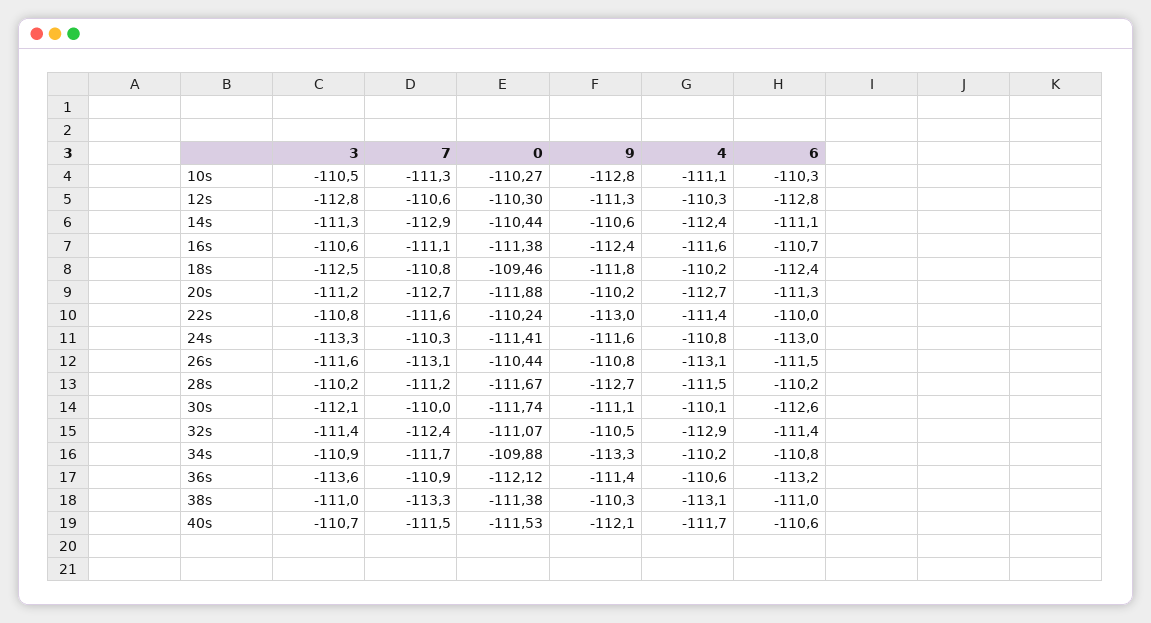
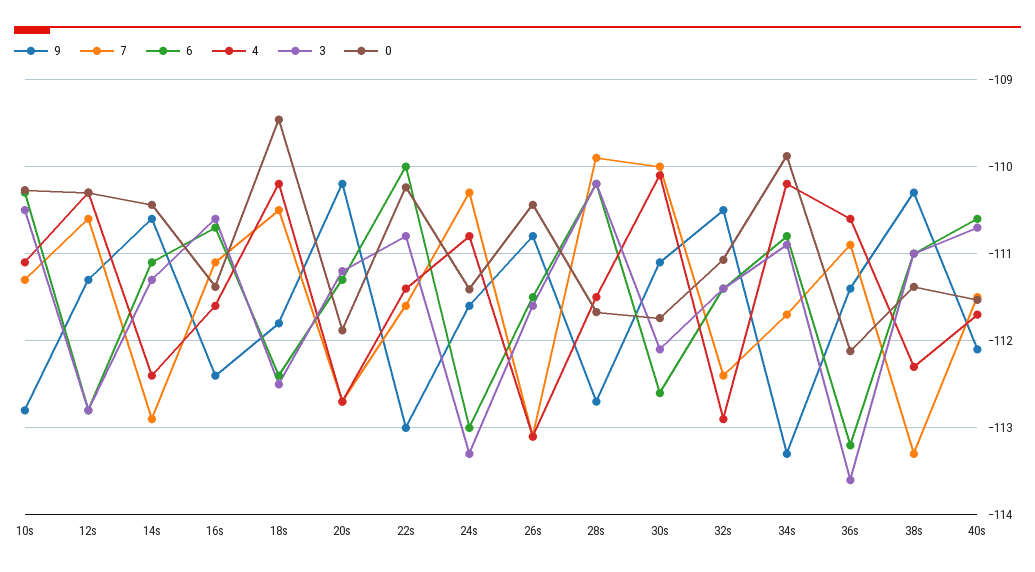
7, 18s: -110.8 -> -110.5
7, 28s: -111.2 -> -109.9
4, 38s: -113.1 -> -112.3

